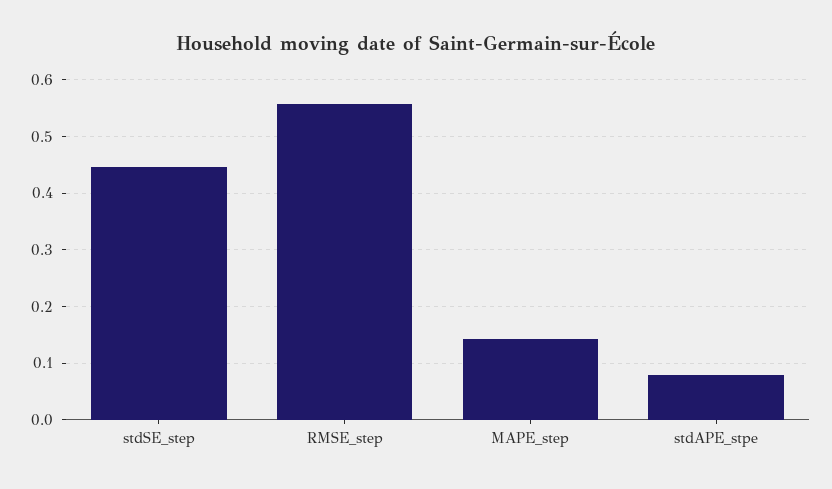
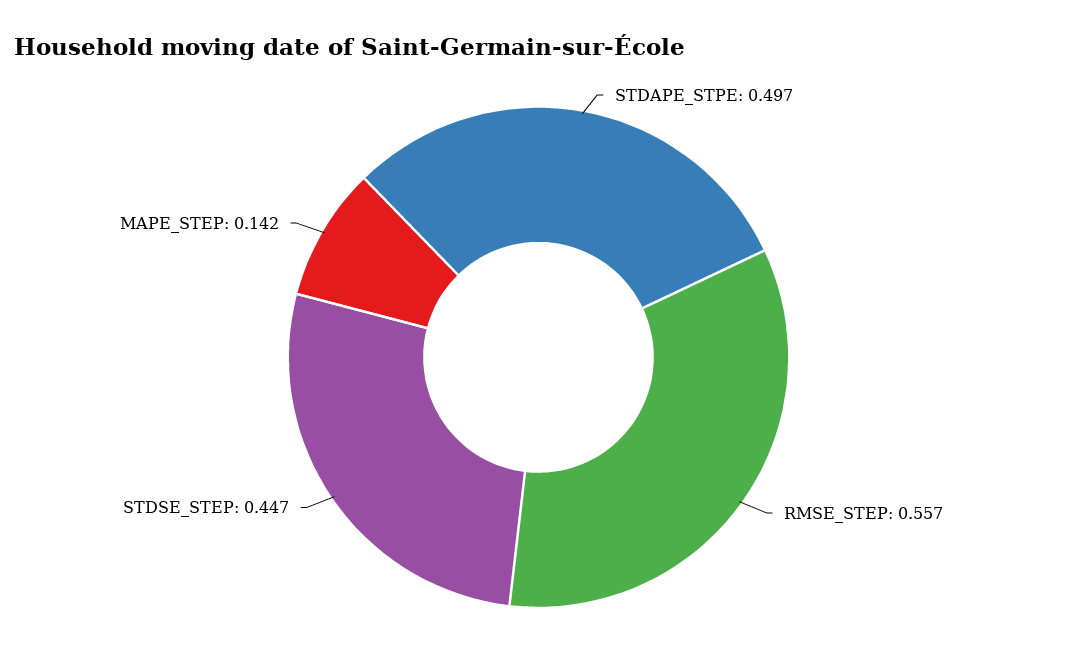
stdAPE_stpe: 0.08 -> 0.497

